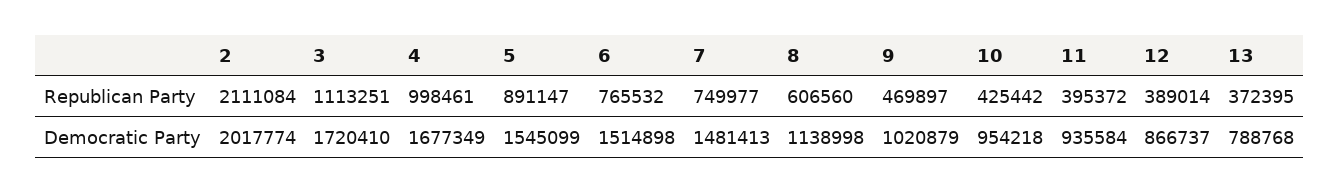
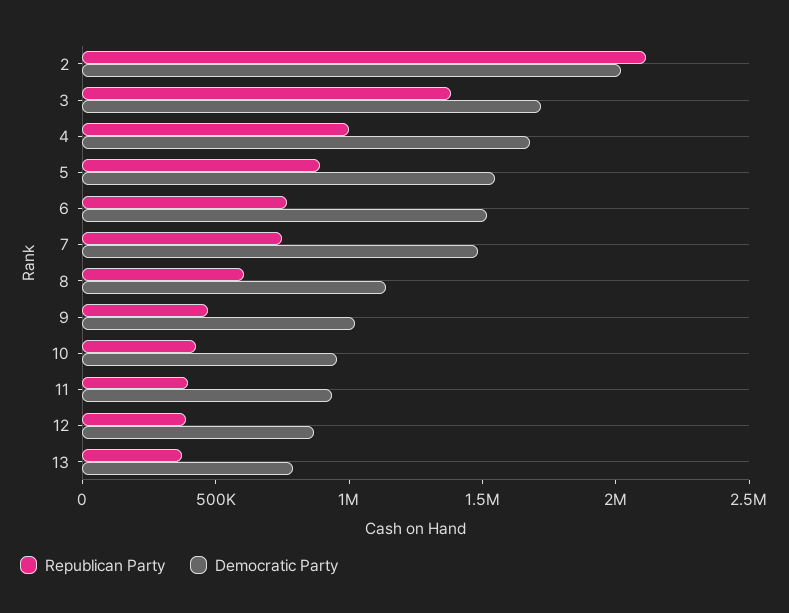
Republican Party, 3: 1113251 -> 1400000

